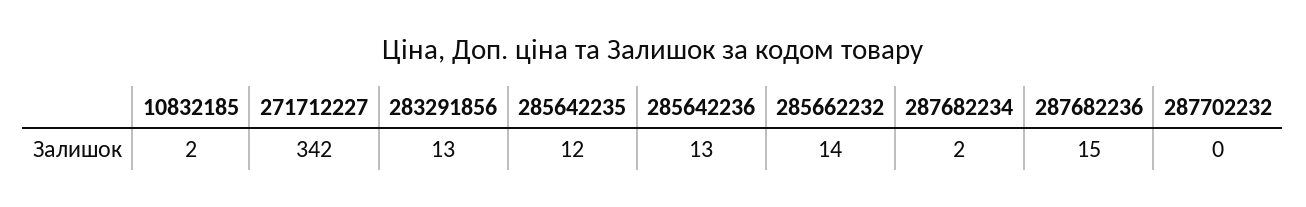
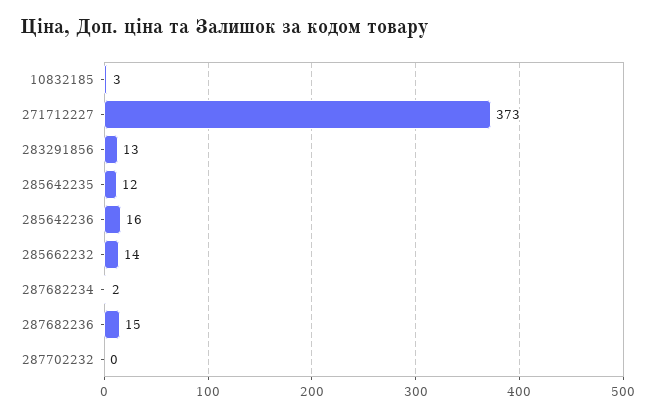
10832185: 2 -> 3
271712227: 342 -> 373
285642236: 13 -> 16

